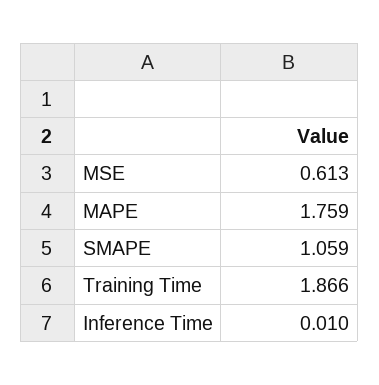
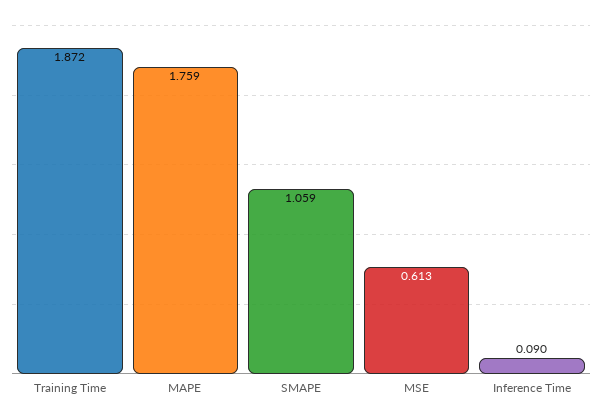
Training Time: 1.866 -> 1.872
Inference Time: 0.01 -> 0.09

